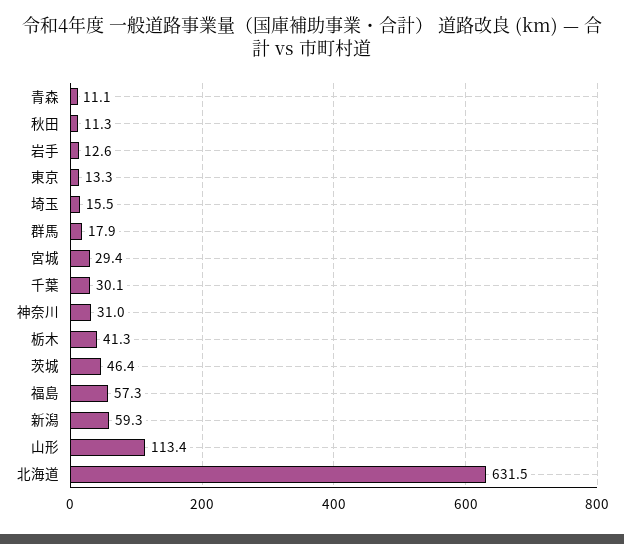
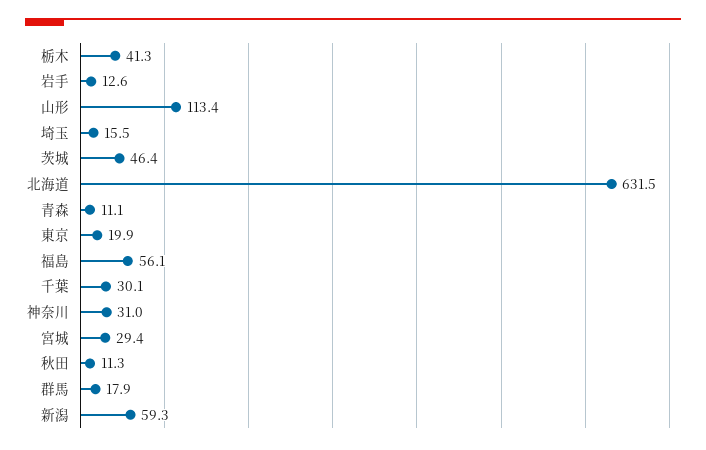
東京: 13.3 -> 19.9
福島: 57.3 -> 56.1

